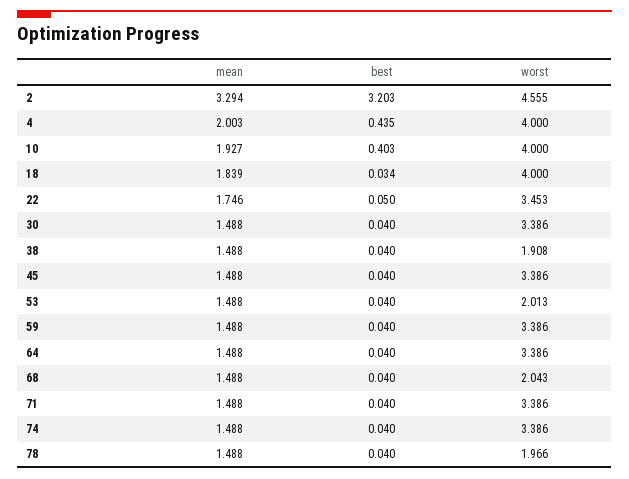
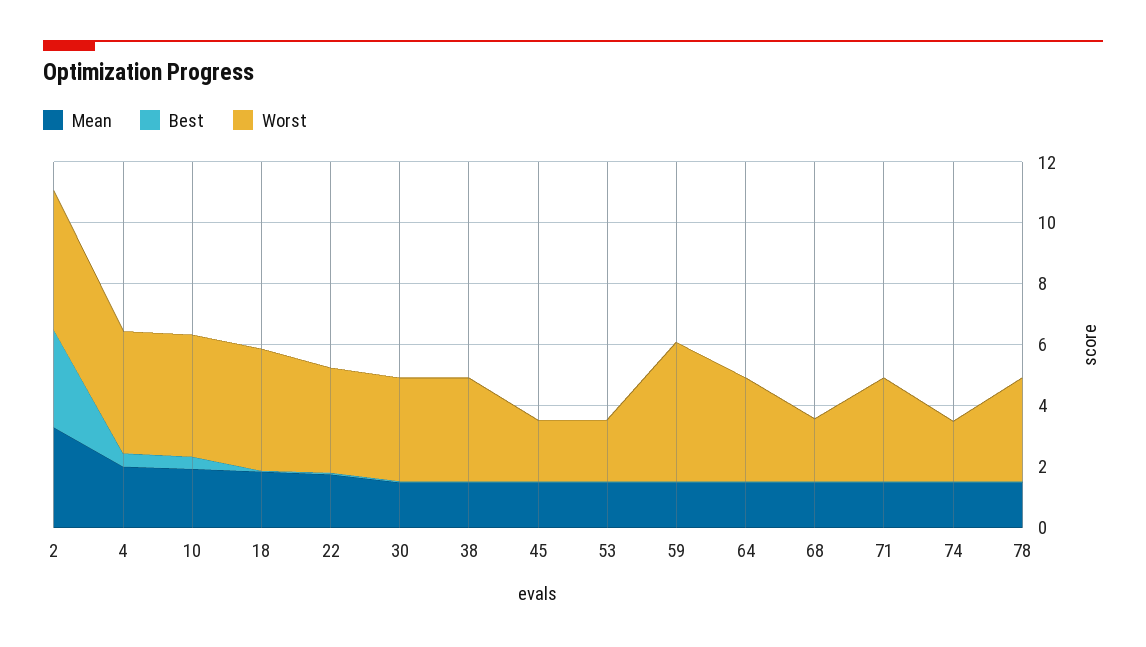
worst, 38: 1.908 -> 3.5
worst, 45: 3.386 -> 2
worst, 59: 3.386 -> 4.5
worst, 74: 3.386 -> 2
worst, 78: 1.966 -> 3.5

